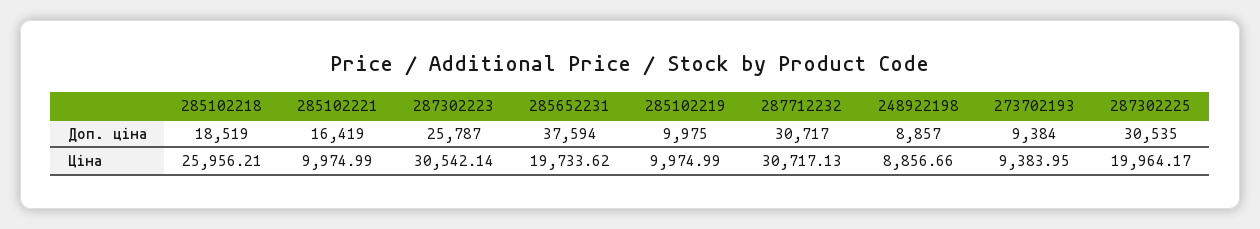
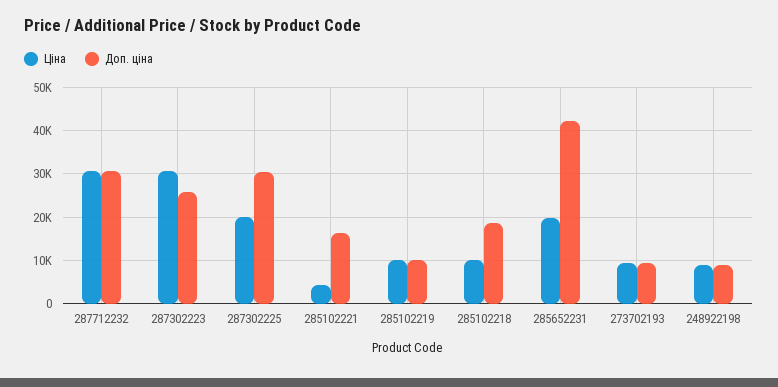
Доп. ціна, 285652231: 37594 -> 42000
Ціна, 285102218: 25956.21 -> 10000
Ціна, 285102221: 9974.99 -> 4000

